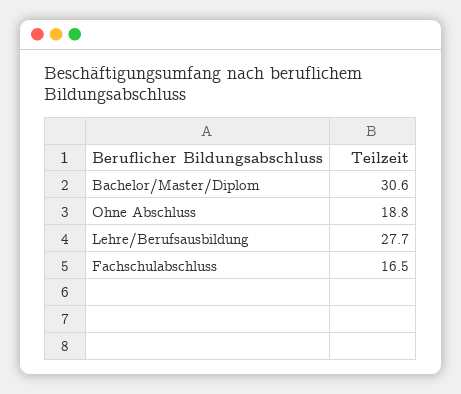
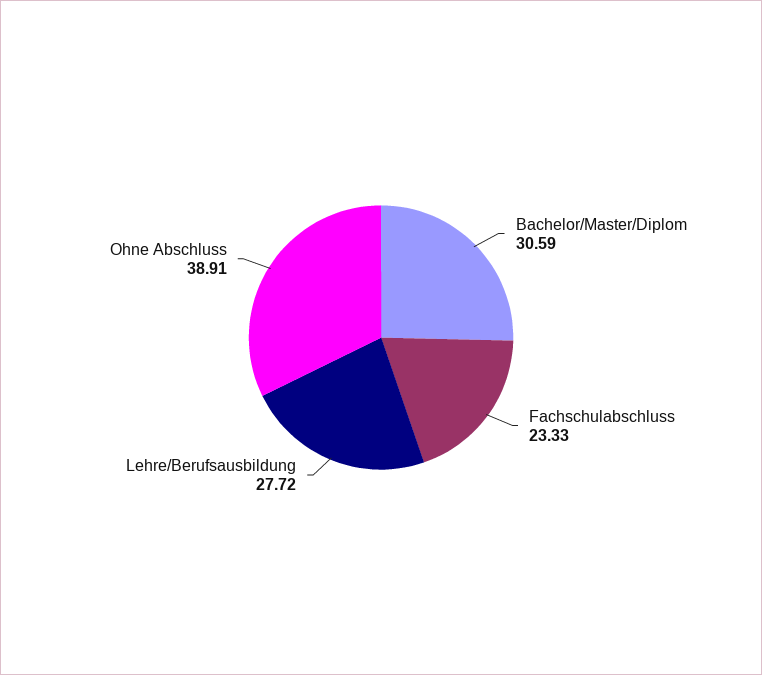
Ohne Abschluss: 18.8 -> 38.91
Fachschulabschluss: 16.5 -> 23.33

